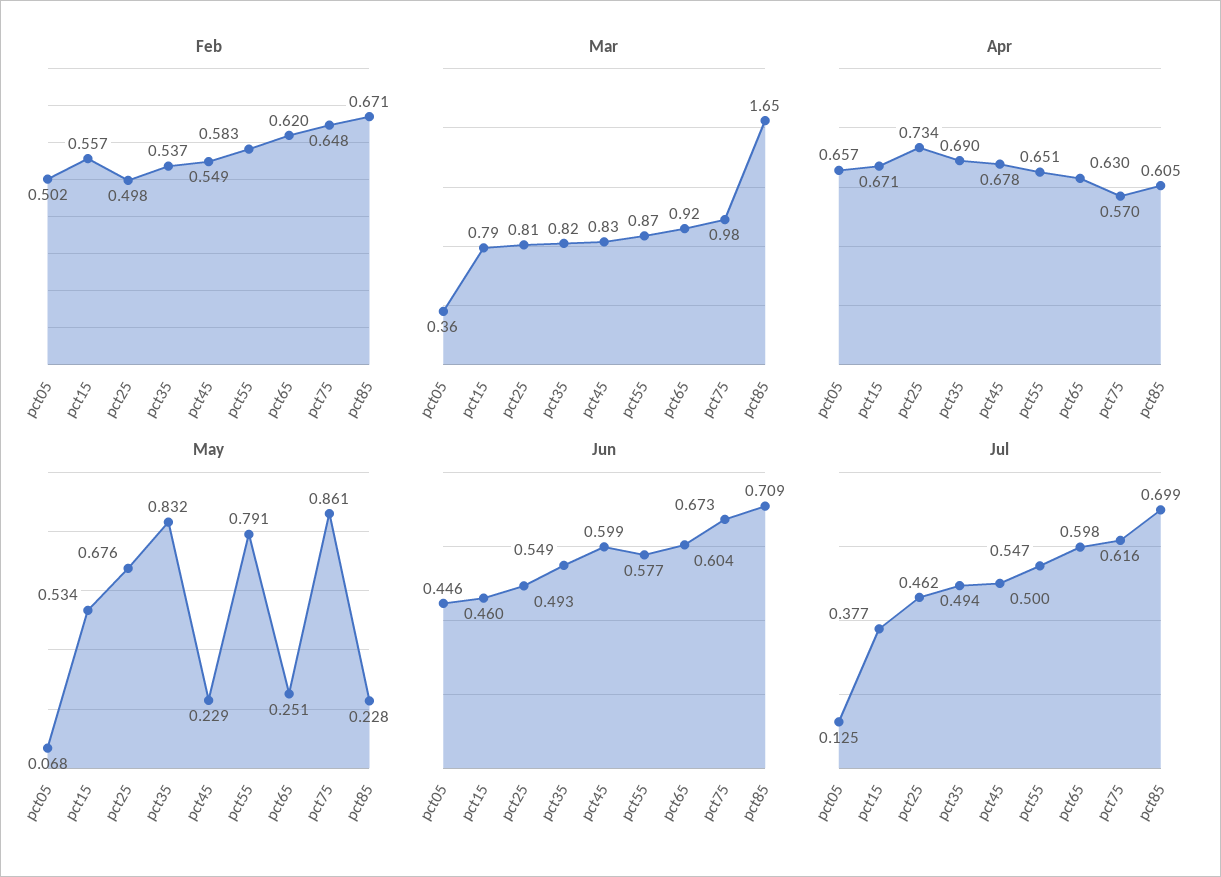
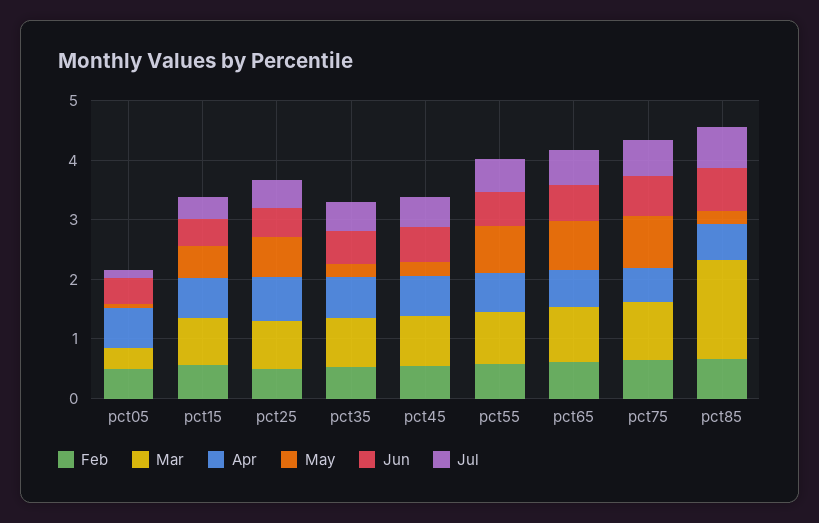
May, pct35: 0.832 -> 0.2
May, pct65: 0.251 -> 0.8

